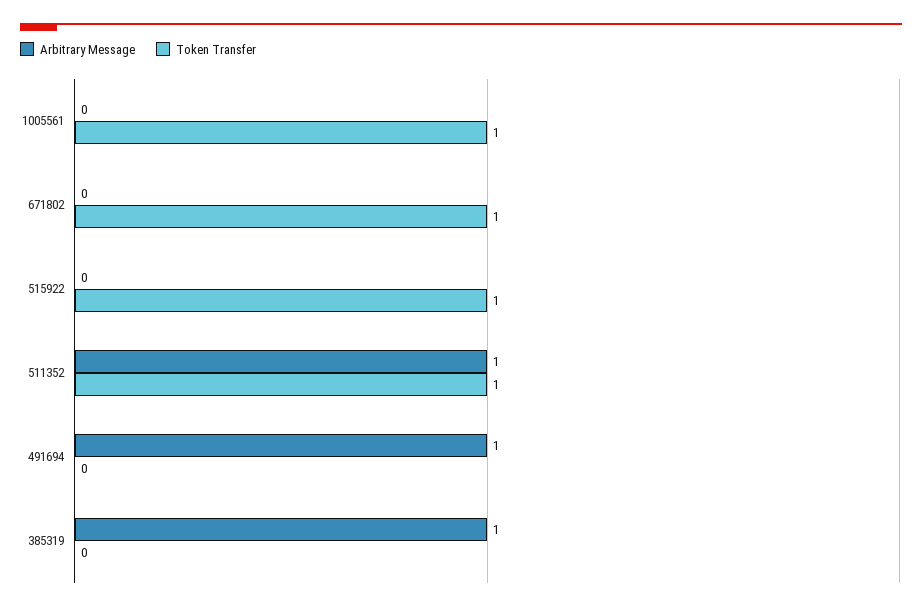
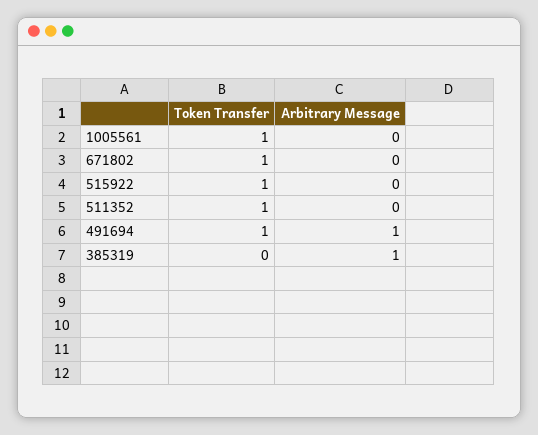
Arbitrary Message, 511352: 1 -> 0
Token Transfer, 491694: 0 -> 1

